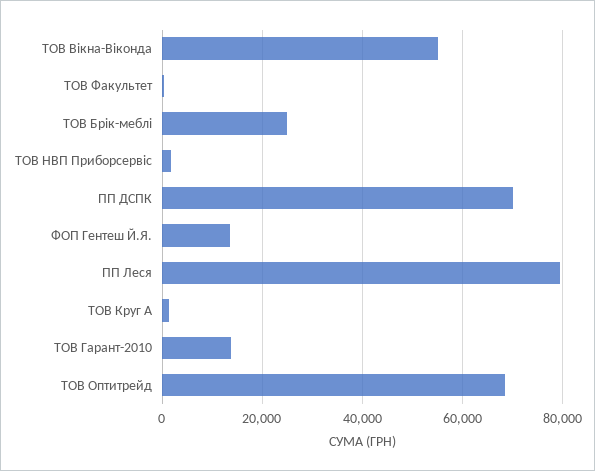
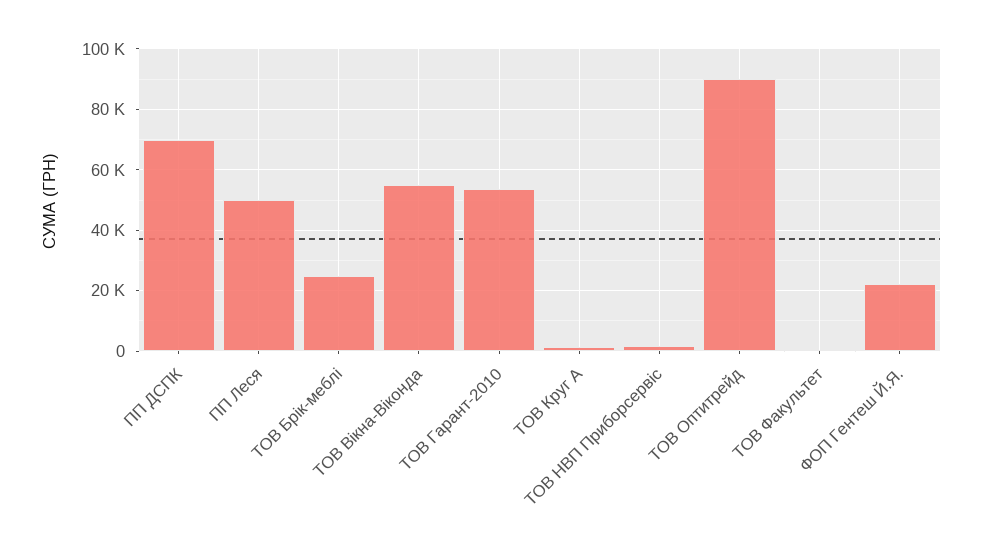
ФОП Гентеш Й.Я.: 14000 -> 22000
ПП Леся: 80000 -> 50000
ТОВ Гарант-2010: 14000 -> 54000
ТОВ Оптитрейд: 68000 -> 90000

